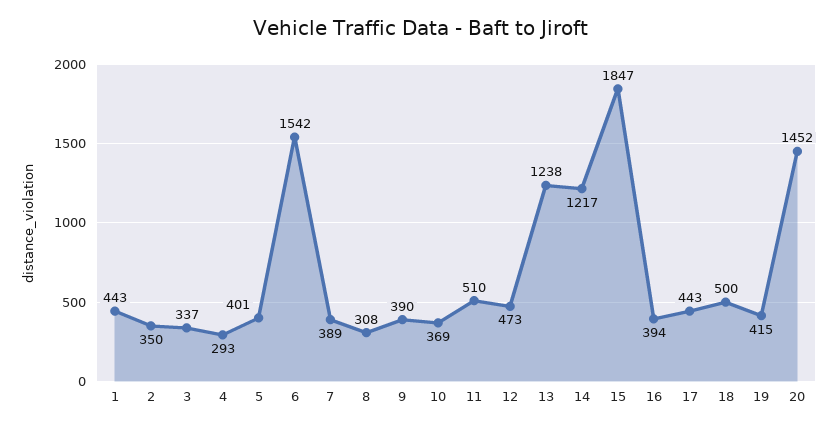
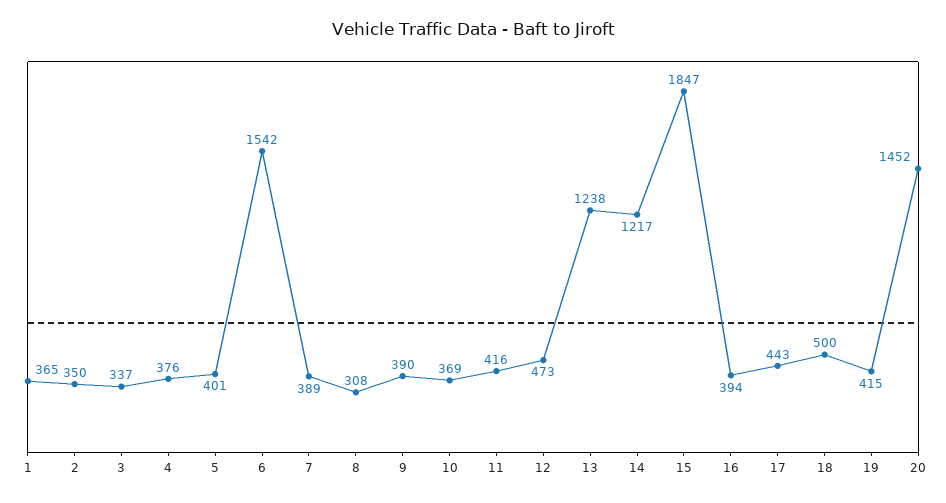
1: 443 -> 365
4: 293 -> 376
11: 510 -> 416

